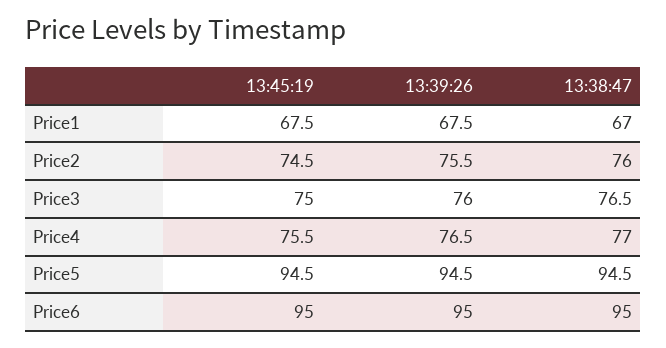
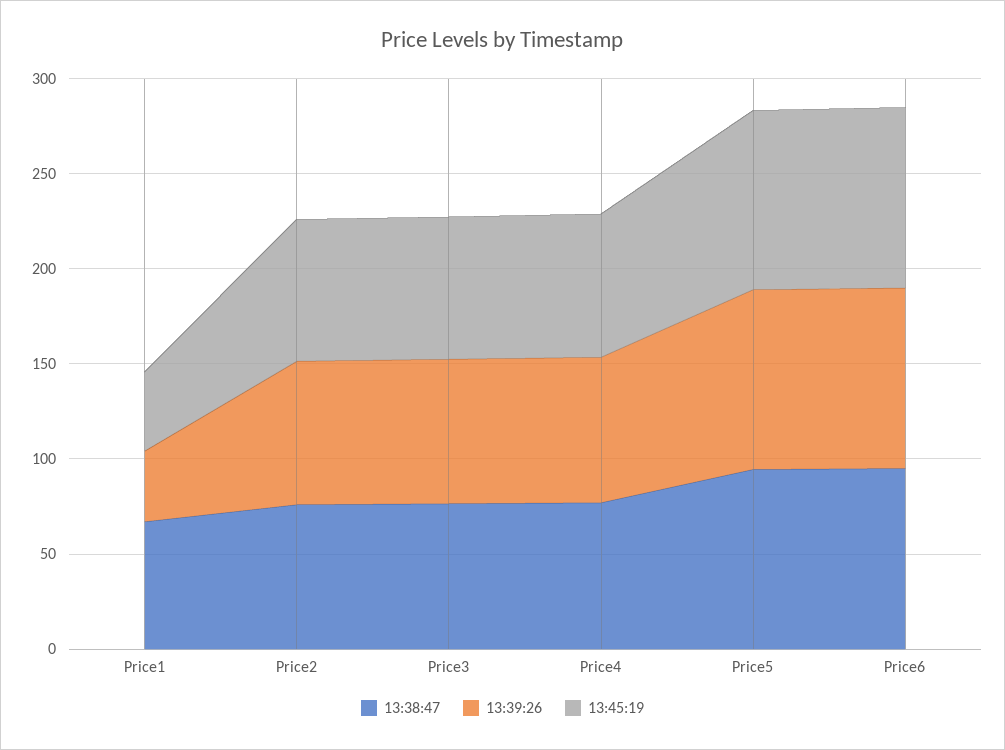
13:45:19, Price1: 67.5 -> 40
13:39:26, Price1: 67.5 -> 40

